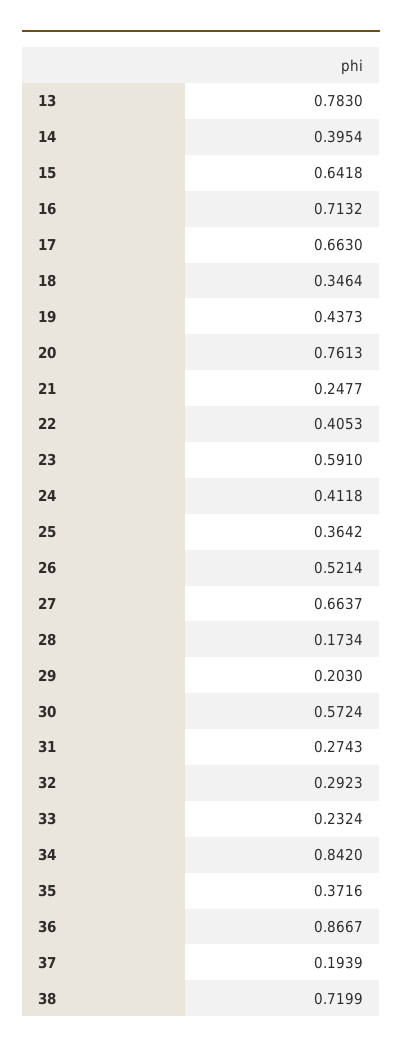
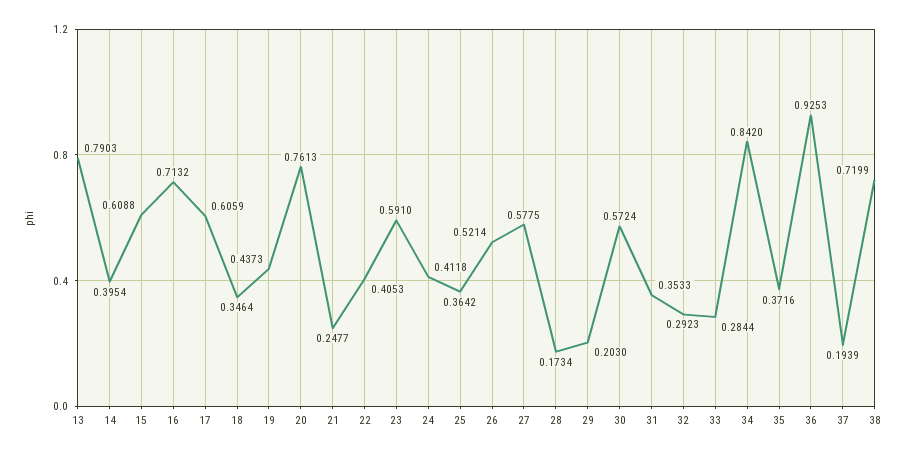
13: 0.783 -> 0.7903
15: 0.6418 -> 0.6088
17: 0.663 -> 0.6059
27: 0.6637 -> 0.5775
31: 0.2743 -> 0.3533
33: 0.2324 -> 0.2844
36: 0.8667 -> 0.9253

